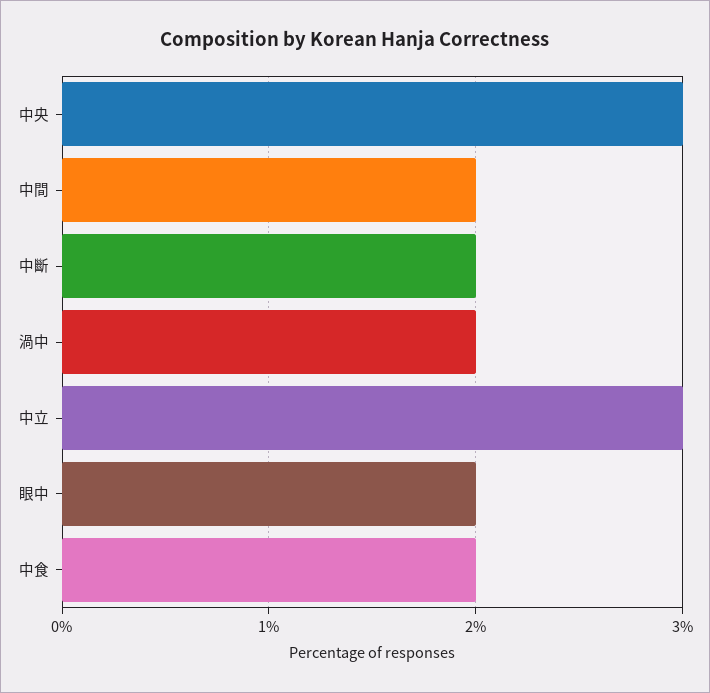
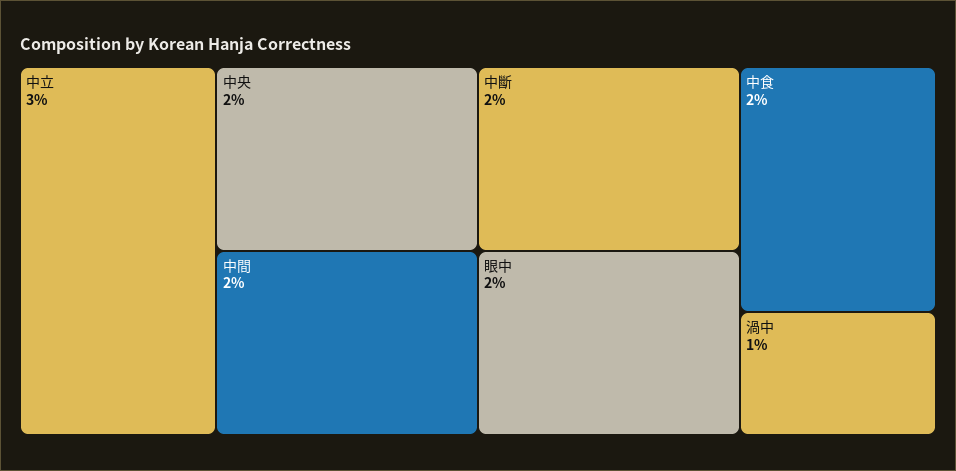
中央: 3 -> 2
渦中: 2 -> 1

